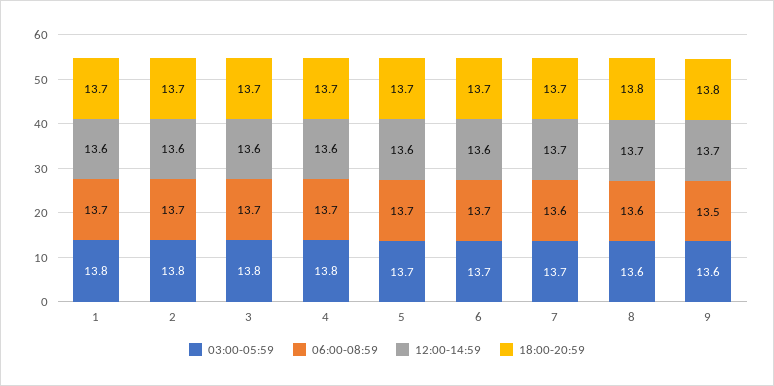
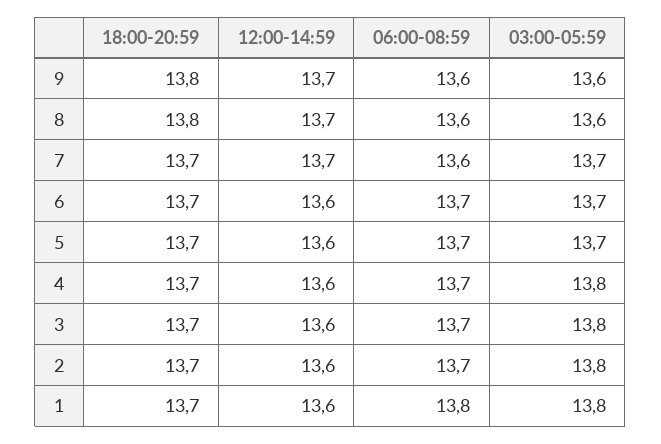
06:00-08:59, 1: 13.7 -> 13.8
06:00-08:59, 9: 13.5 -> 13.6

